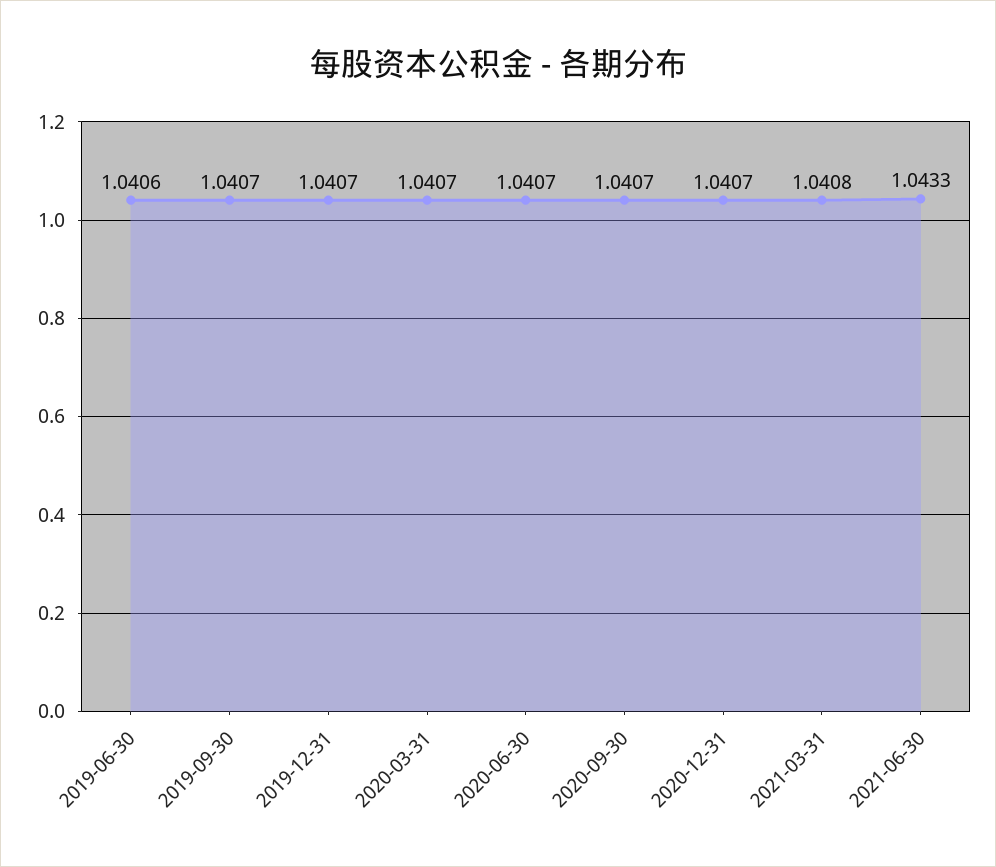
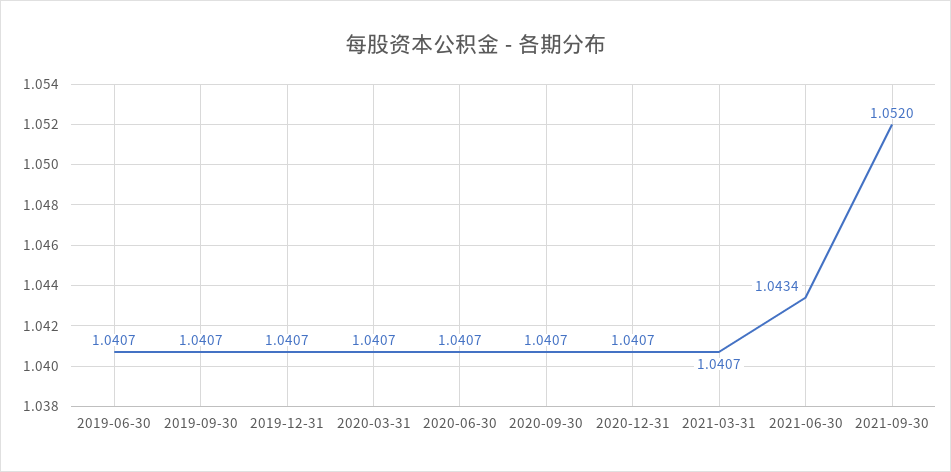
2019-06-30: 1.0406 -> 1.0407
2021-03-31: 1.0408 -> 1.0407
2021-06-30: 1.0433 -> 1.0434
2021-09-30: none -> 1.052

